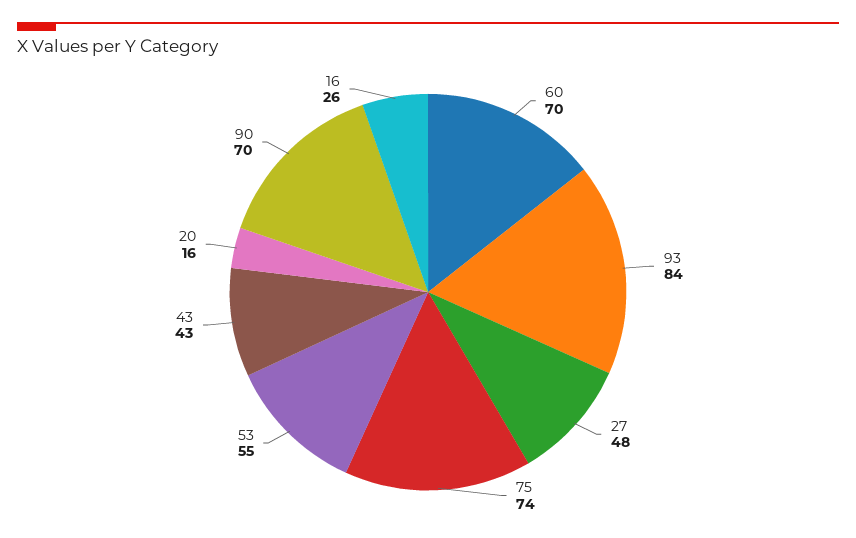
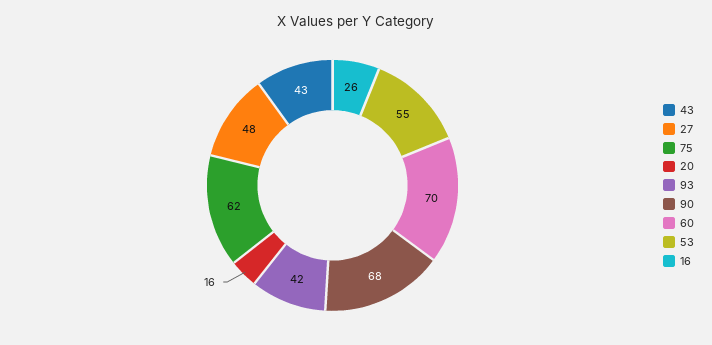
93: 84 -> 42
75: 74 -> 62
90: 70 -> 68

